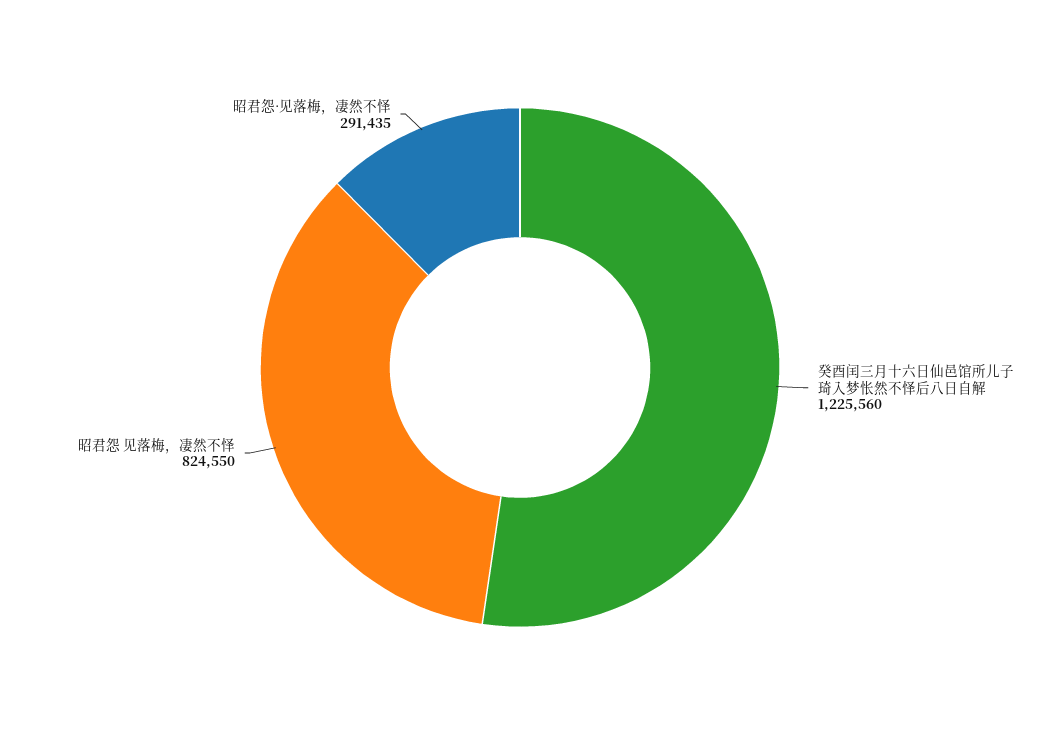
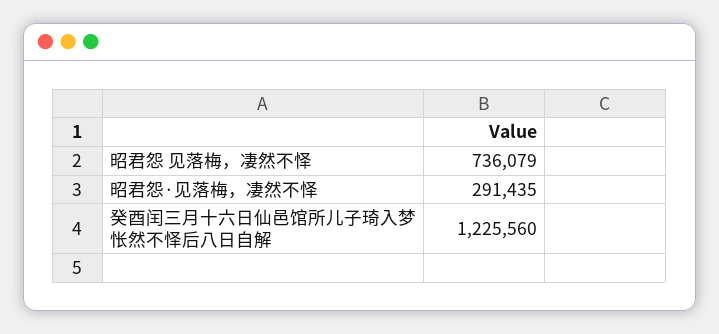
昭君怨 见落梅，凄然不怿: 824550 -> 736079

